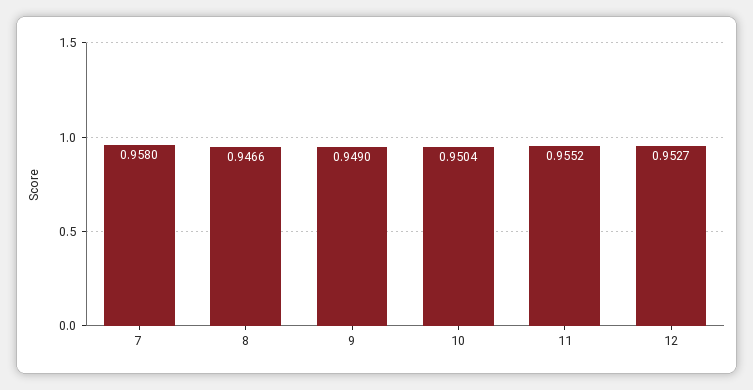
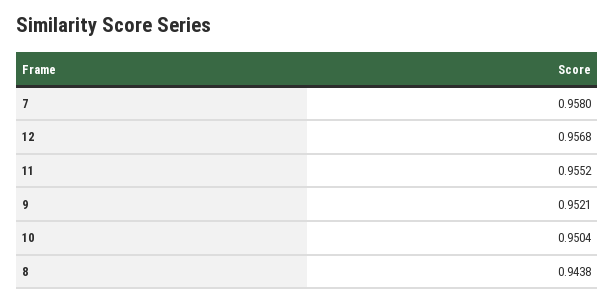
8: 0.9466 -> 0.9438
9: 0.949 -> 0.9521
12: 0.9527 -> 0.9568

